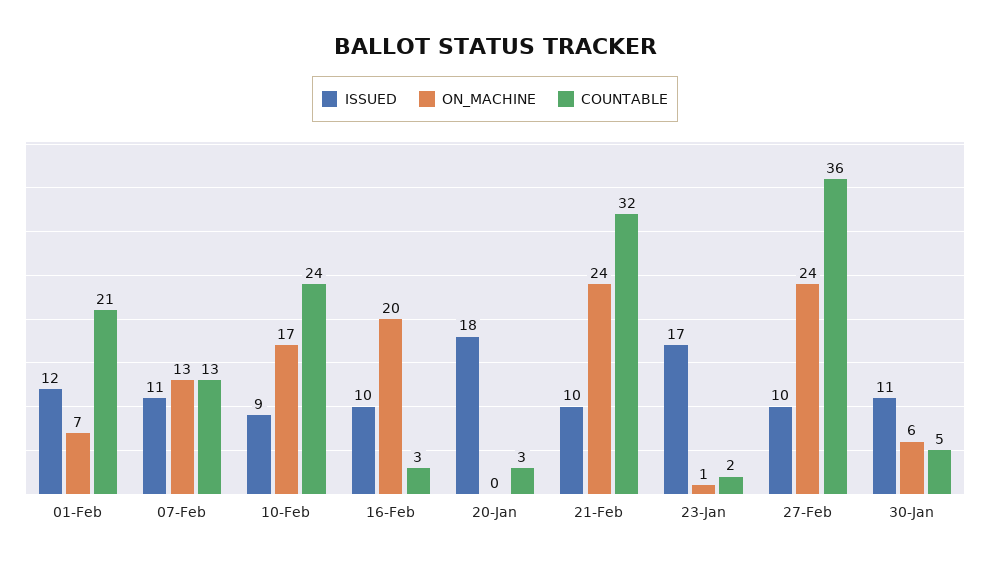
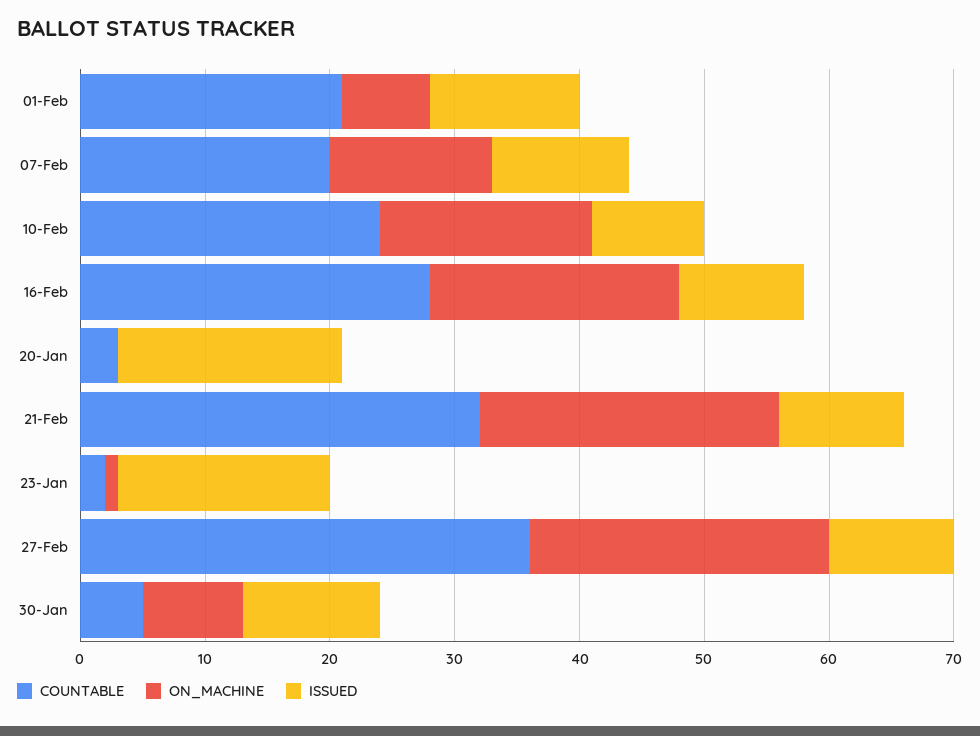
COUNTABLE, 07-Feb: 13 -> 20
COUNTABLE, 16-Feb: 3 -> 28
ON_MACHINE, 30-Jan: 6 -> 8

